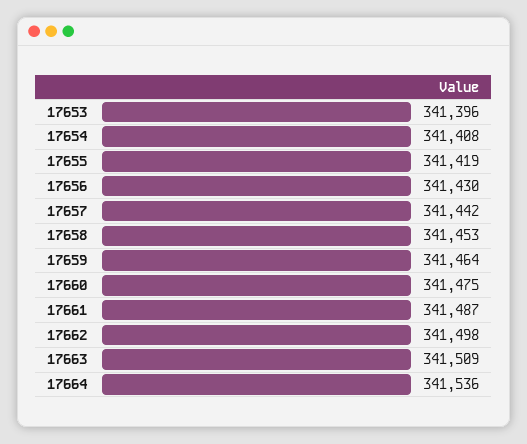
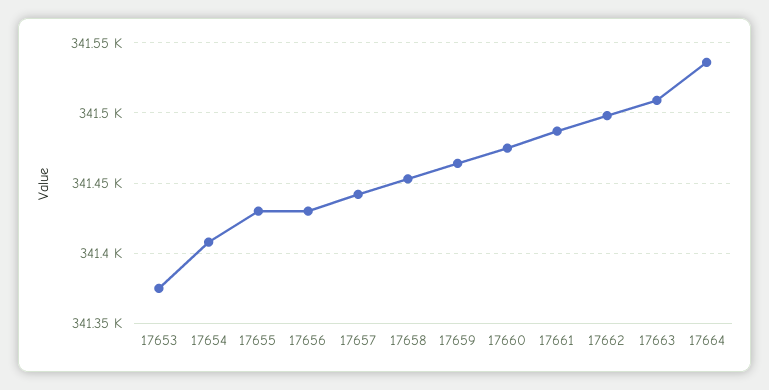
17653: 341396 -> 341375
17655: 341419 -> 341430

